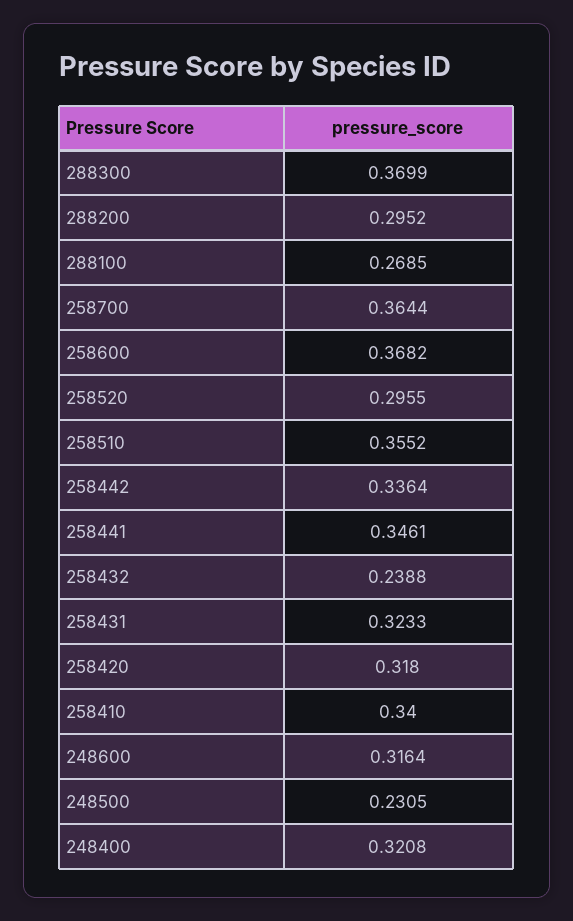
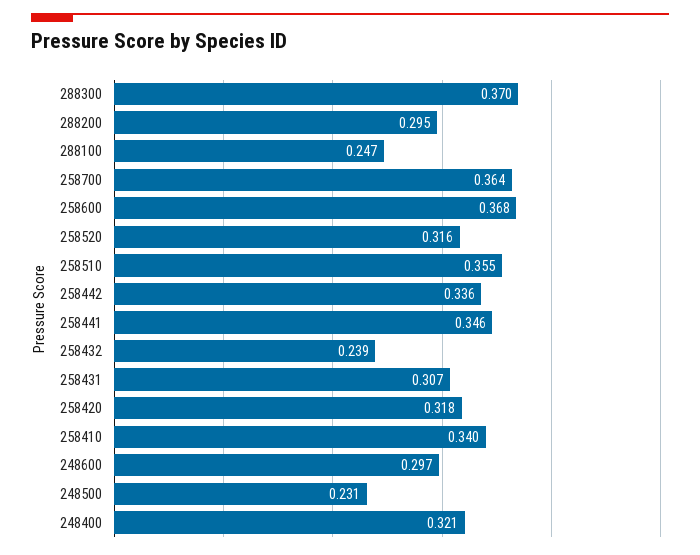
288100: 0.2685 -> 0.247
258520: 0.2955 -> 0.316
258431: 0.3233 -> 0.307
248600: 0.3164 -> 0.297

